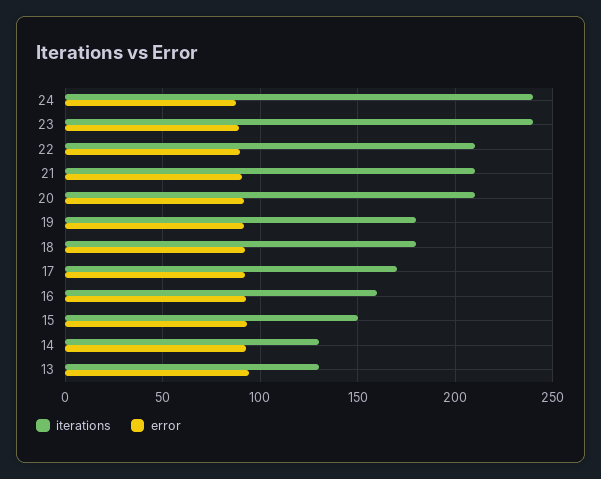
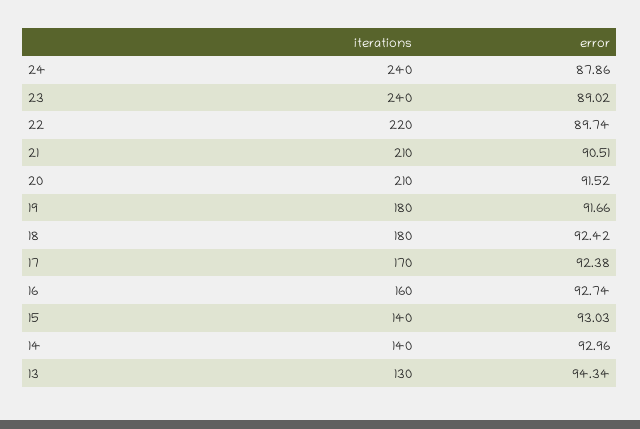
iterations, 22: 210 -> 220
iterations, 15: 150 -> 140
iterations, 14: 130 -> 140

